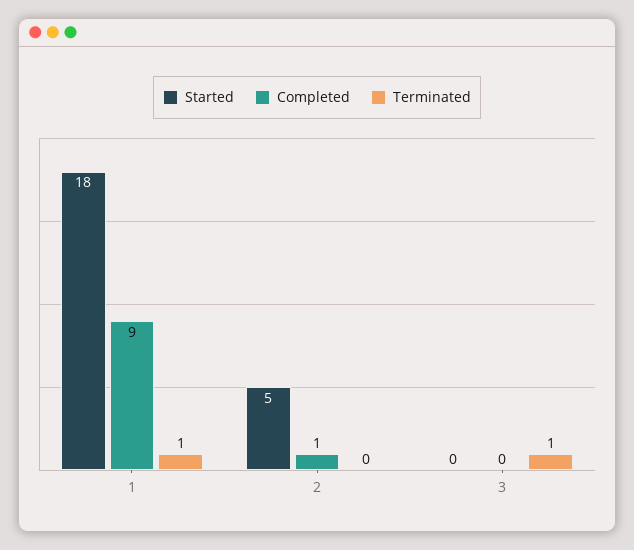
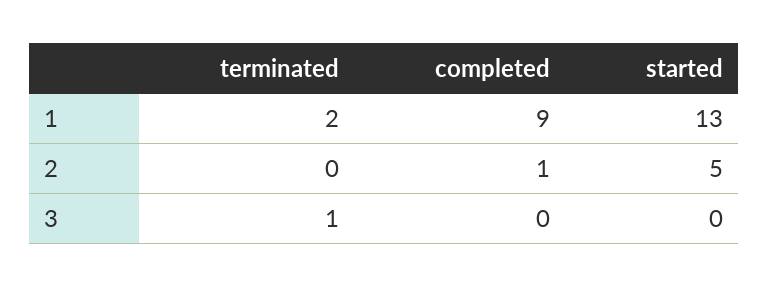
Started, 1: 18 -> 13
Terminated, 1: 1 -> 2

